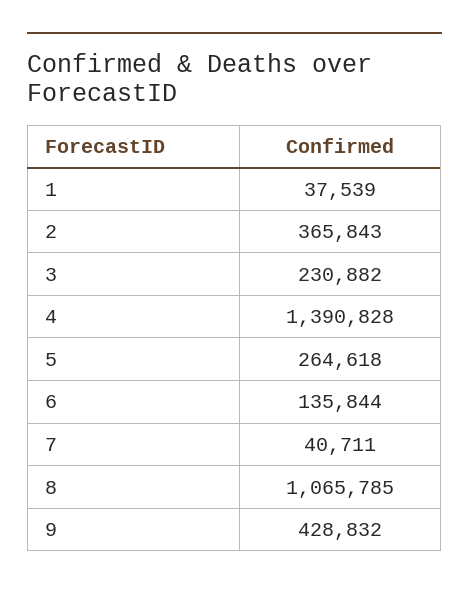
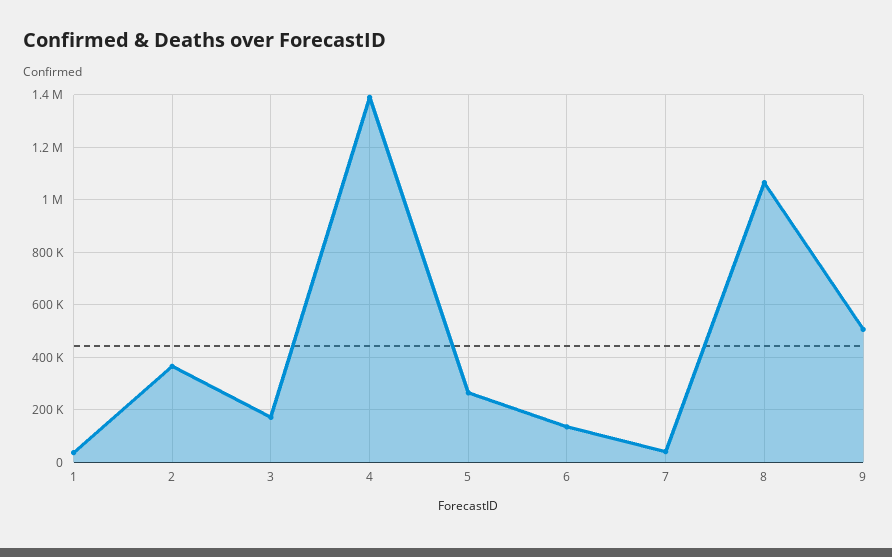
3: 230882 -> 175000
9: 428832 -> 500000

